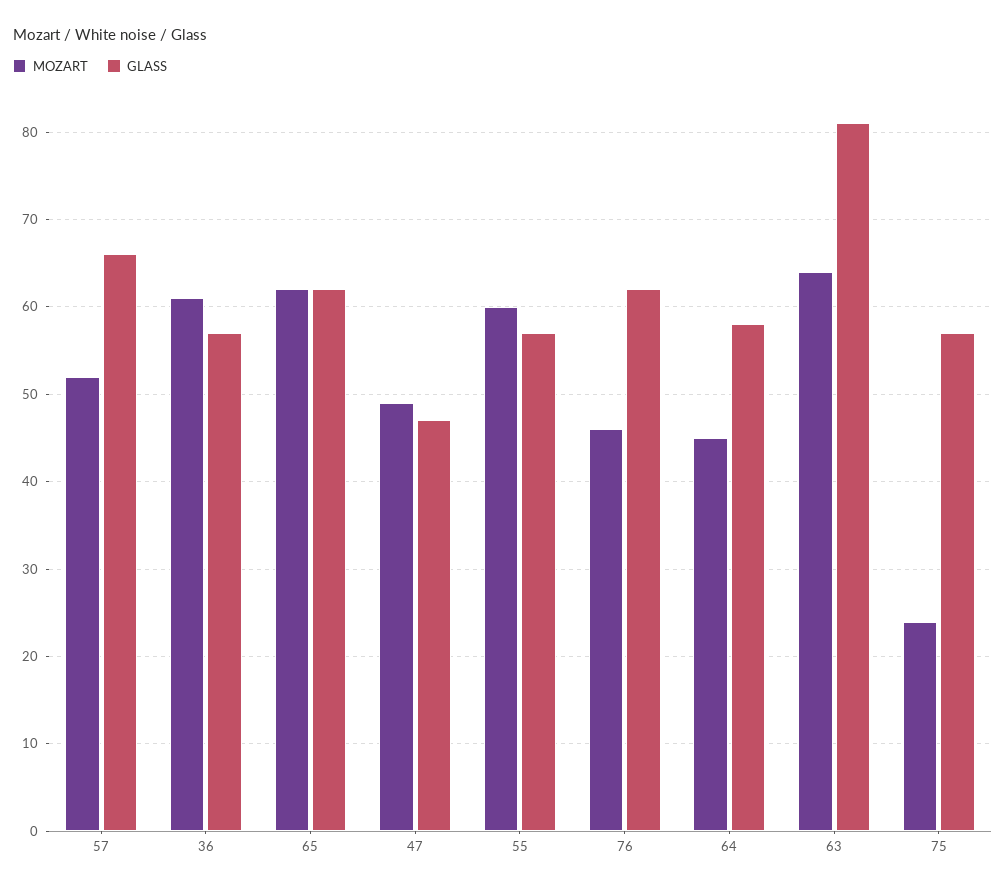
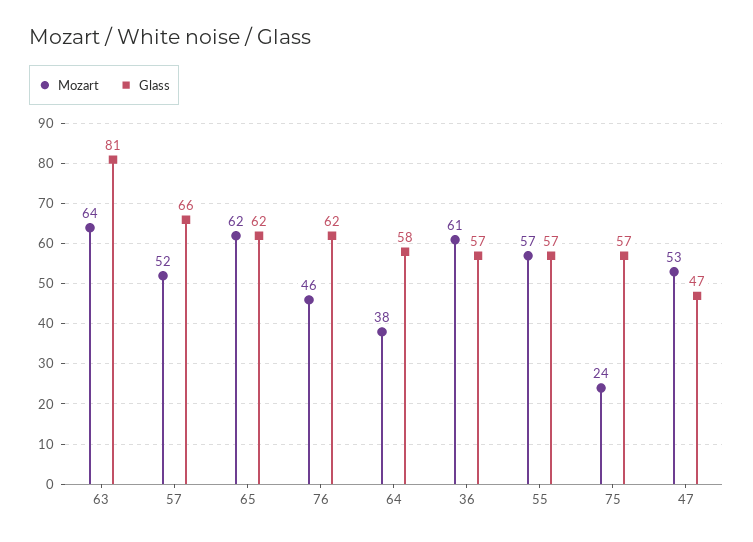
MOZART, 47: 49 -> 53
MOZART, 55: 60 -> 57
MOZART, 64: 45 -> 38

